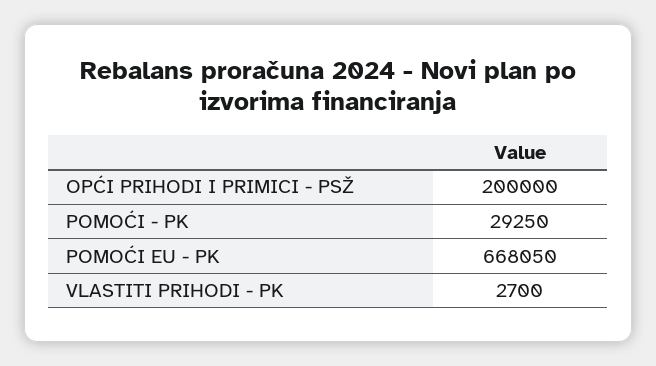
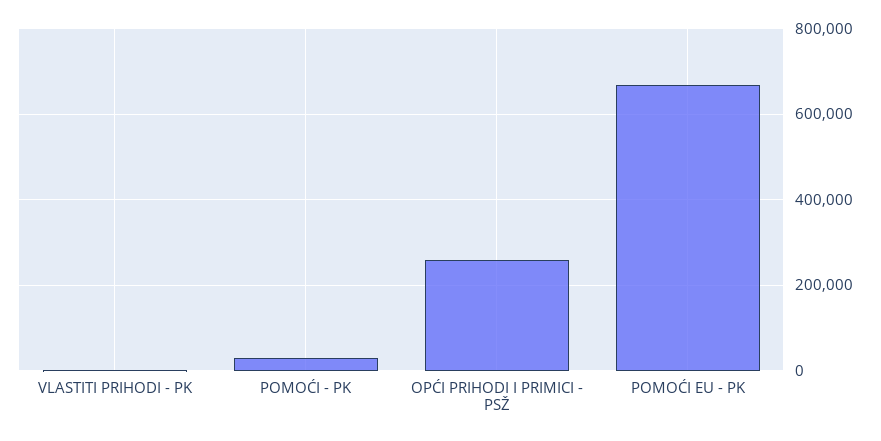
OPĆI PRIHODI I PRIMICI - PSŽ: 200000 -> 260000

